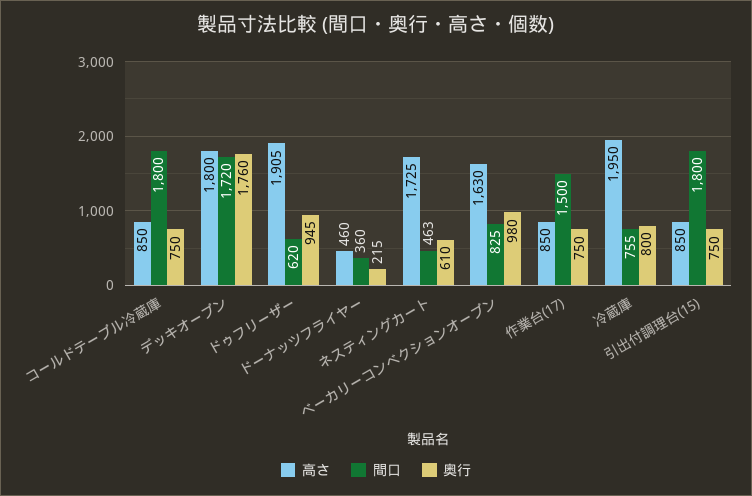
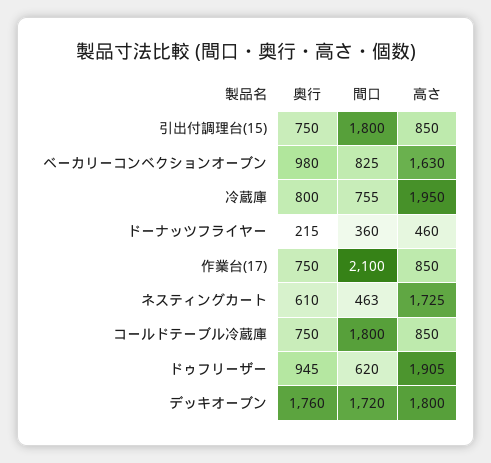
間口, 作業台(17): 1500 -> 2100

